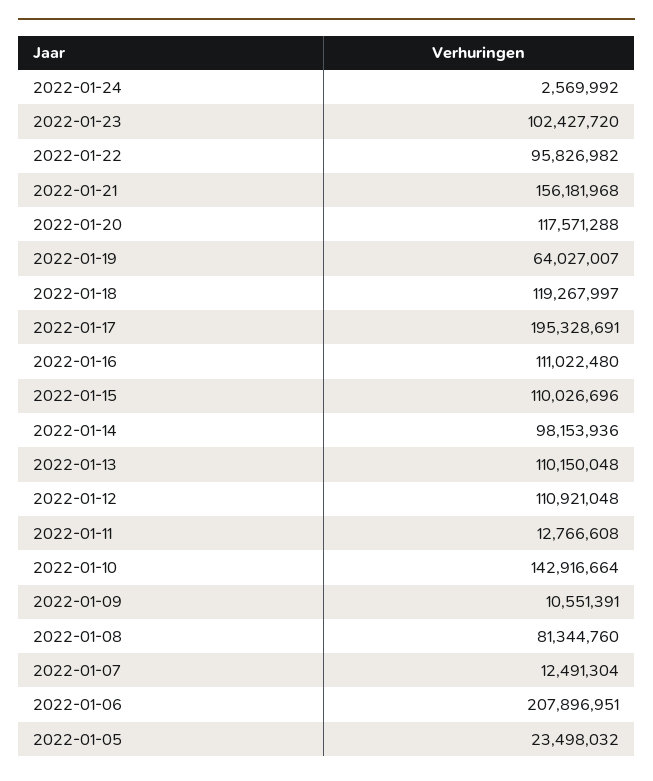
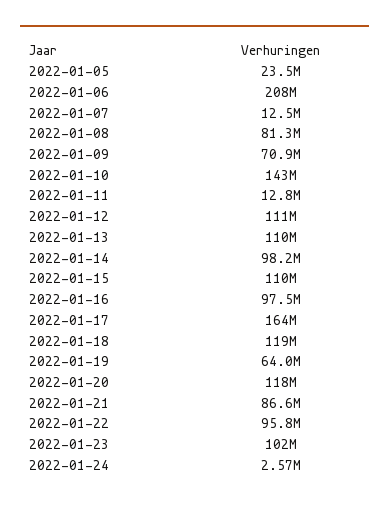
2022-01-21: 156181968 -> 86600000
2022-01-17: 195328691 -> 164000000
2022-01-16: 111022480 -> 97500000
2022-01-09: 10551391 -> 70900000

